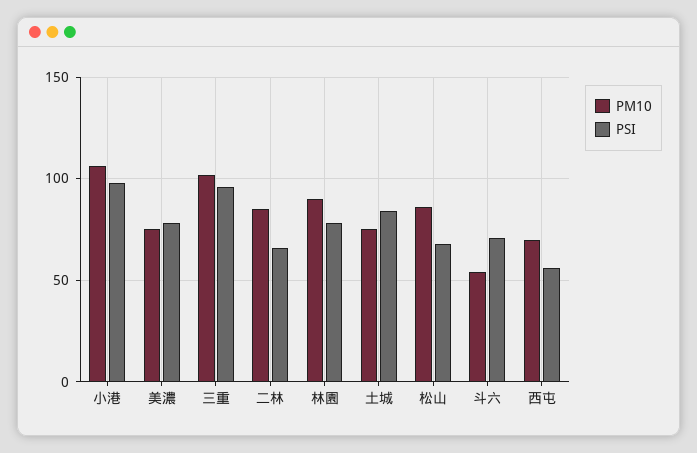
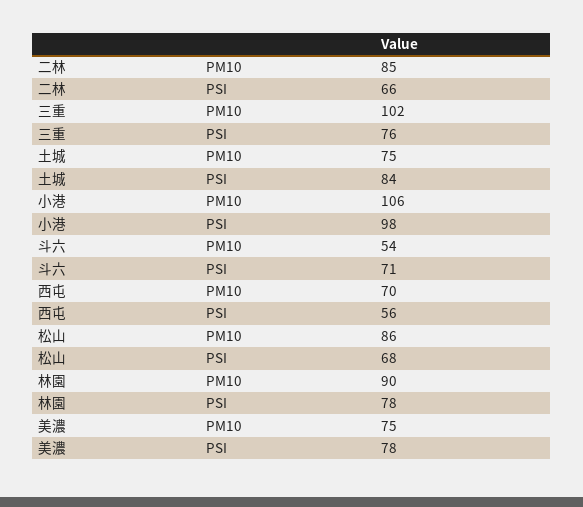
PSI, 三重: 95 -> 76

